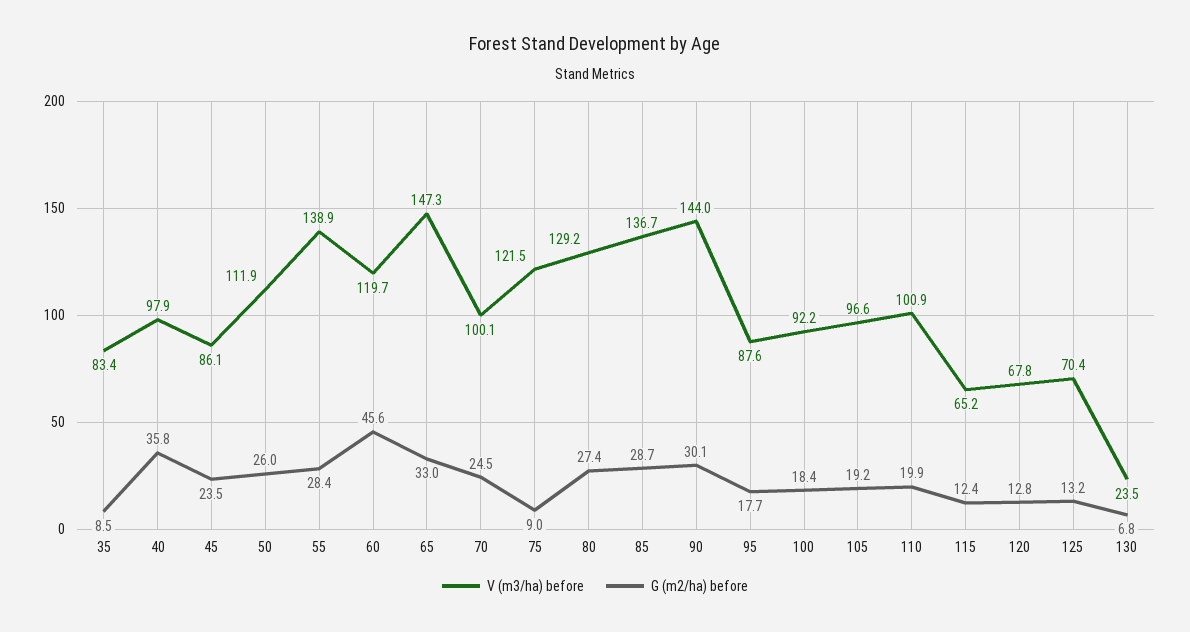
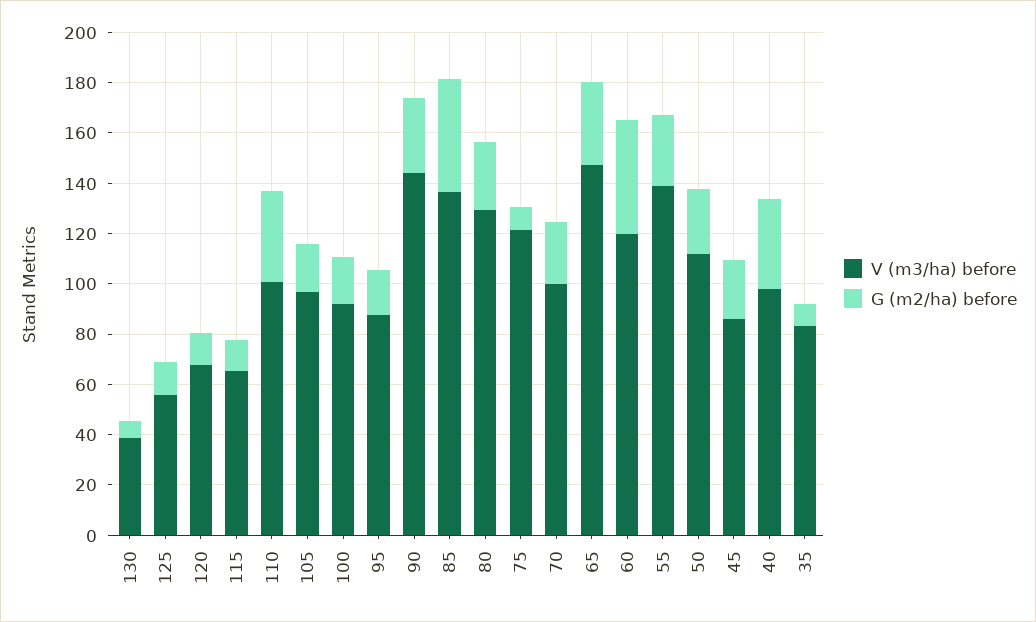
G (m2/ha) before, 85: 28.7 -> 45
G (m2/ha) before, 110: 19.9 -> 35
V (m3/ha) before, 125: 70.4 -> 55
V (m3/ha) before, 130: 23.5 -> 40

